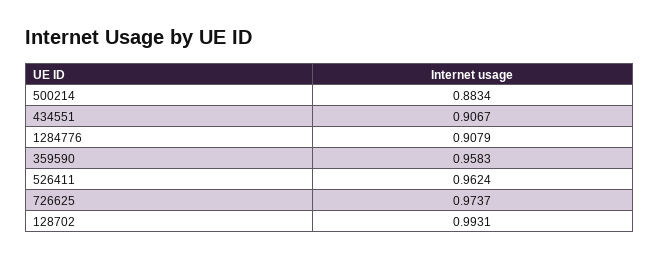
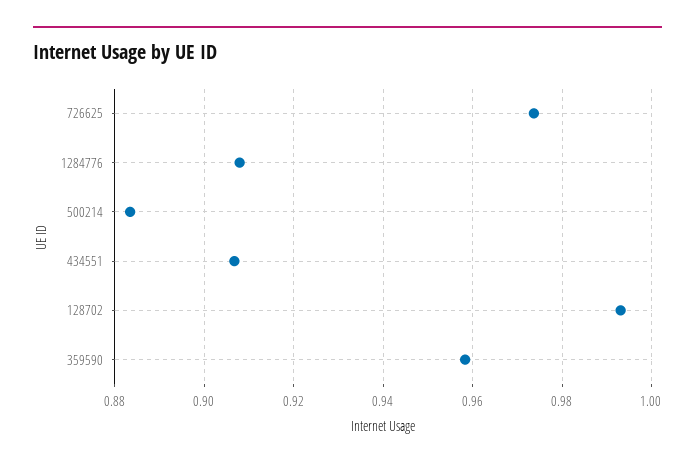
526411: 0.9624 -> none

